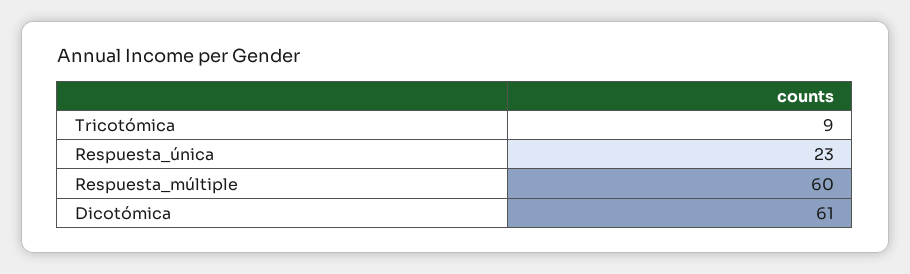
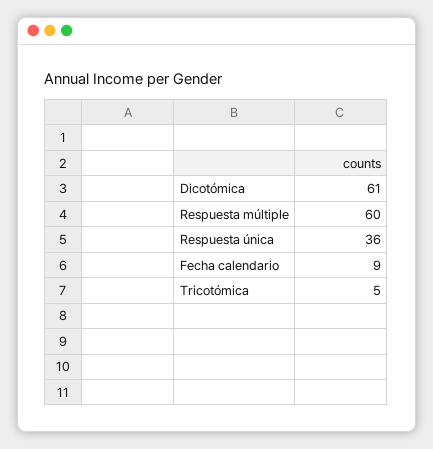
Tricotómica: 9 -> 5
Respuesta_única: 23 -> 36
Fecha calendario: none -> 9

